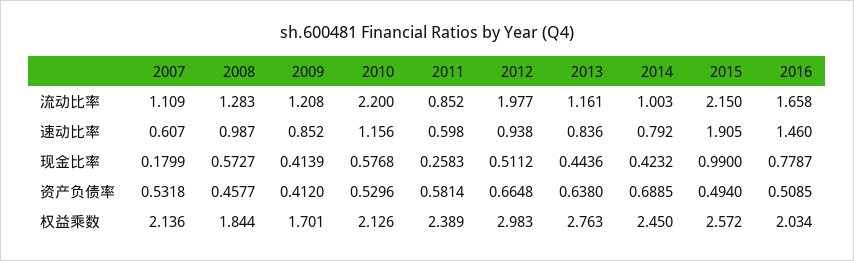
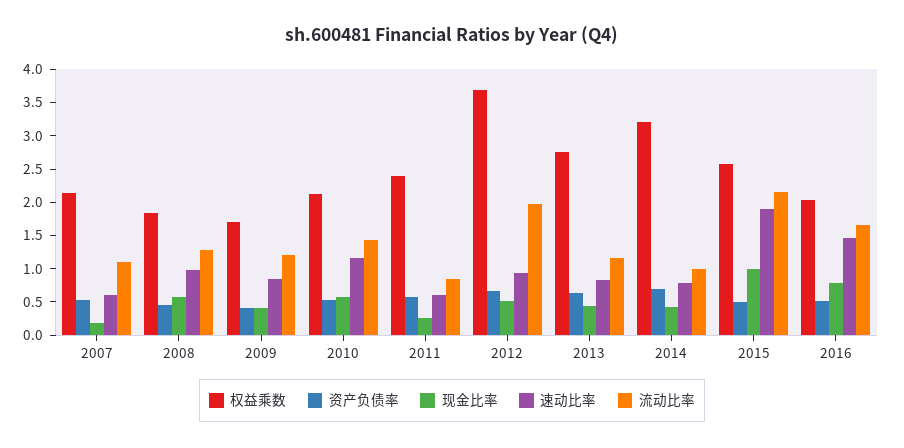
流动比率, 2010: 2.2 -> 1.5
权益乘数, 2012: 2.983 -> 3.75
权益乘数, 2014: 2.45 -> 3.25

